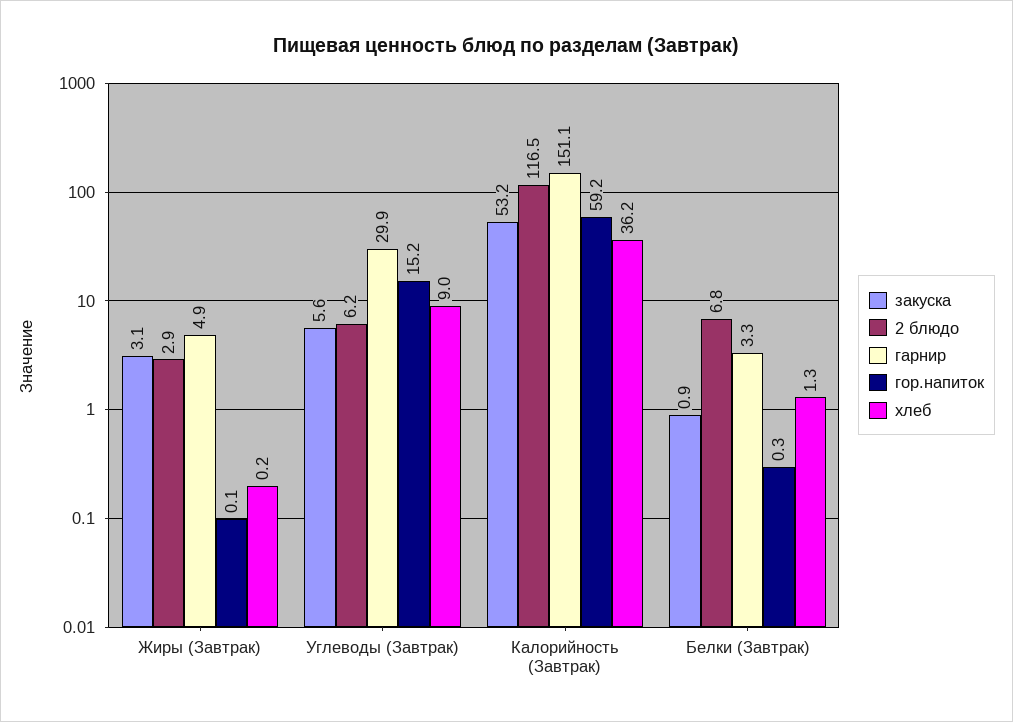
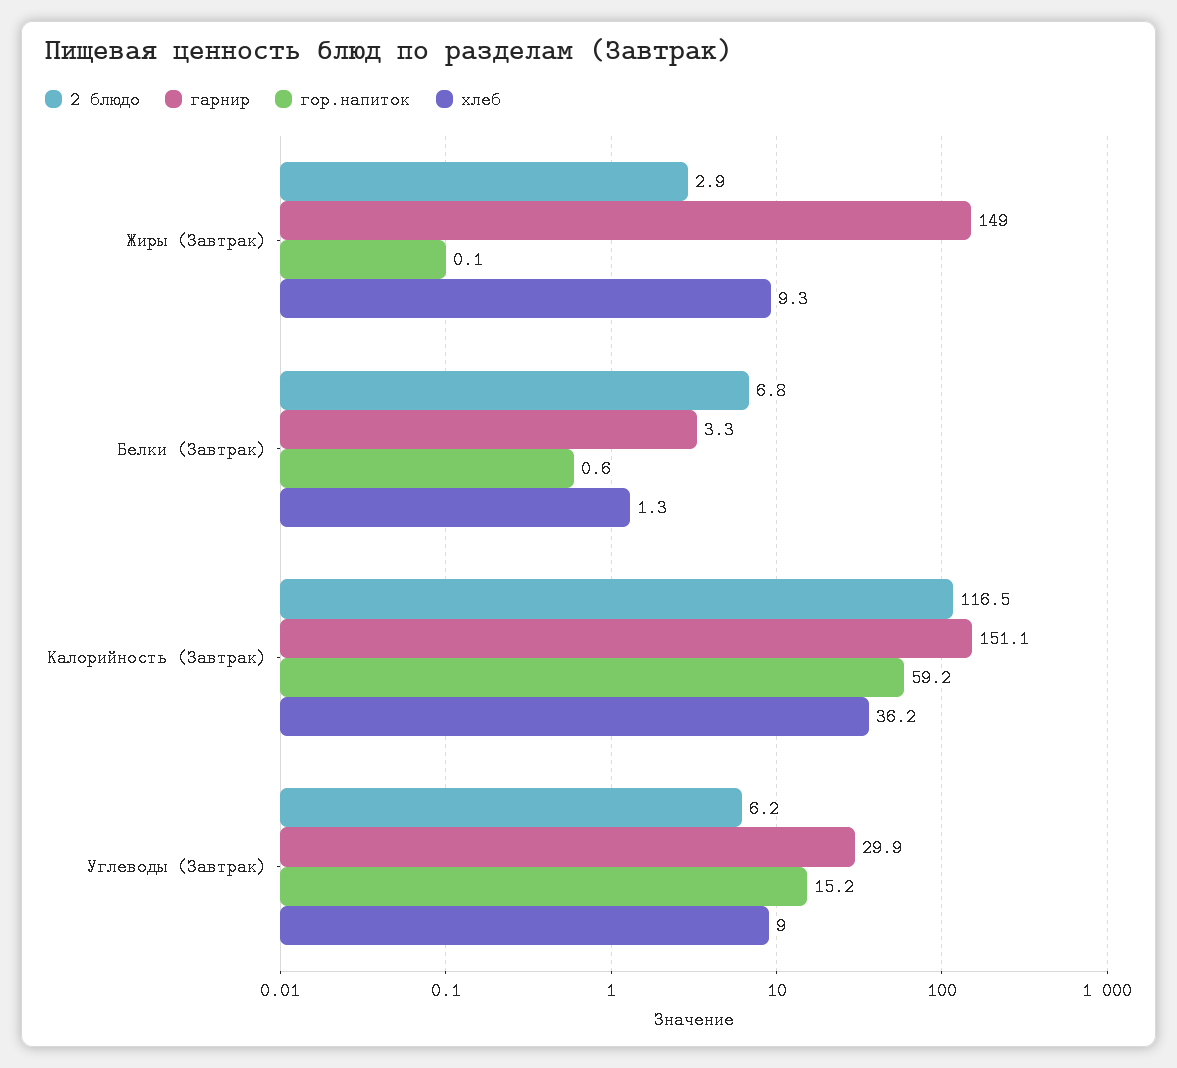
закуска, Жиры (Завтрак): 3.1 -> none
гарнир, Жиры (Завтрак): 4.9 -> 149
хлеб, Жиры (Завтрак): 0.2 -> 9.3
закуска, Углеводы (Завтрак): 5.6 -> none
закуска, Калорийность (Завтрак): 53.2 -> none
закуска, Белки (Завтрак): 0.9 -> none
гор.напиток, Белки (Завтрак): 0.3 -> 0.6

